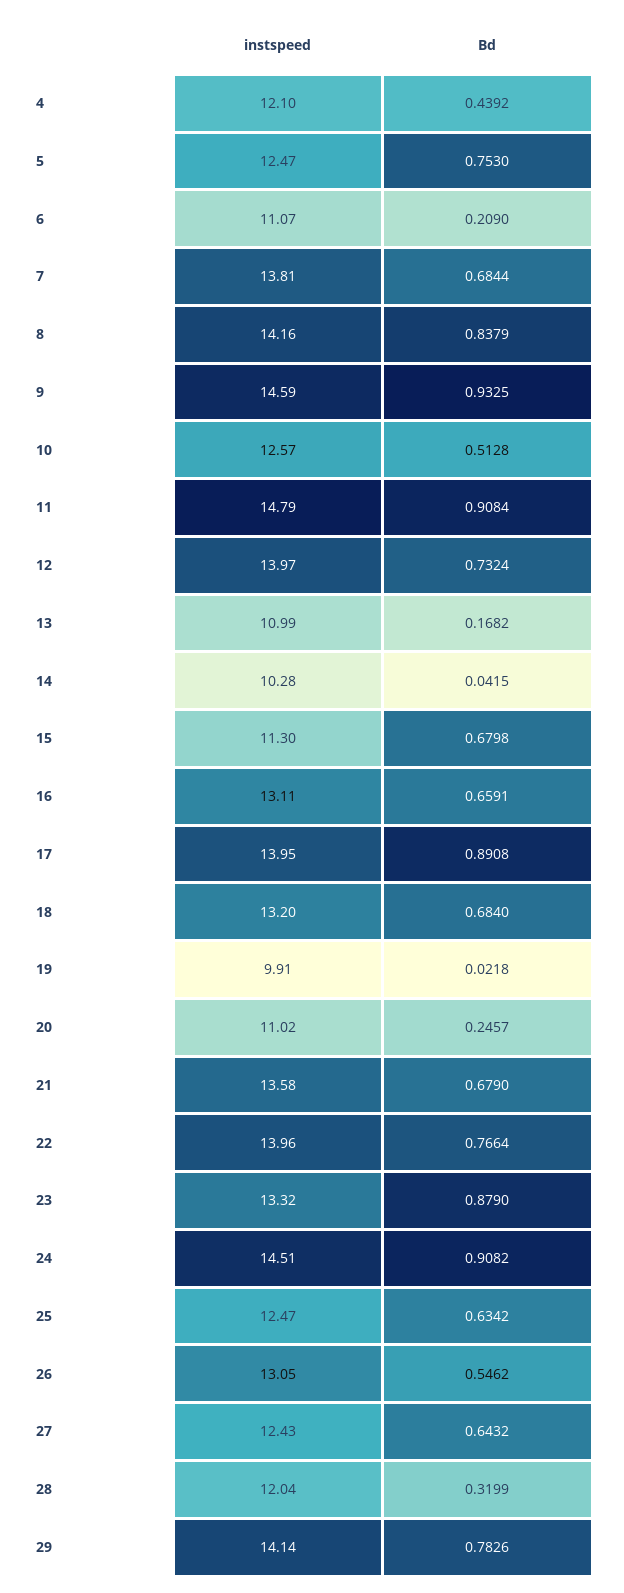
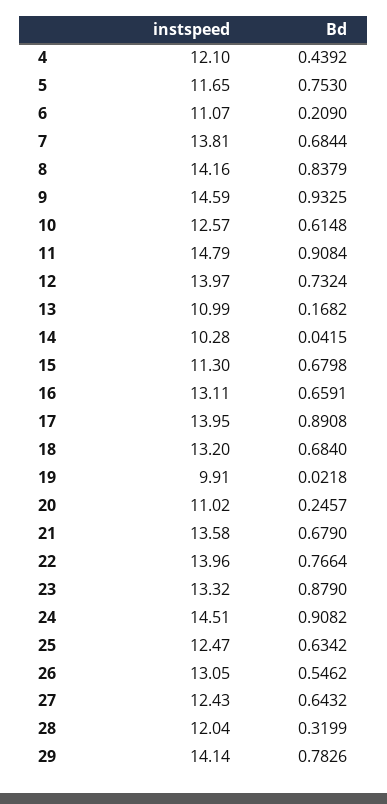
instspeed, 5: 12.47 -> 11.65
Bd, 10: 0.5128 -> 0.6148

